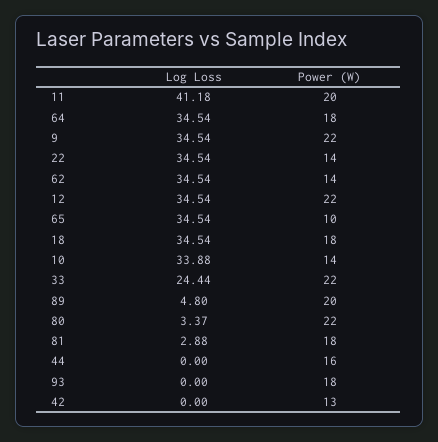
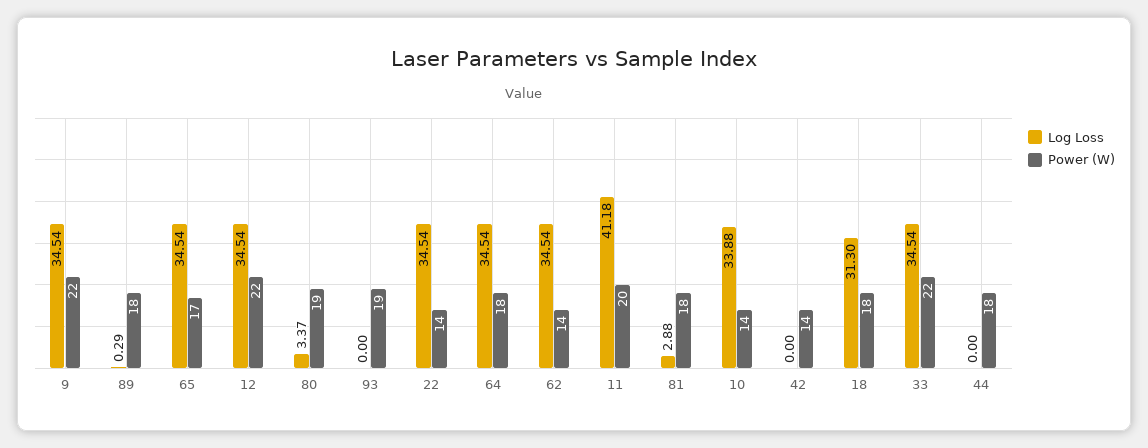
Power (W), 65: 10 -> 17
Log Loss, 18: 34.54 -> 31.3
Log Loss, 33: 24.44 -> 34.54
Log Loss, 89: 4.8 -> 0.29
Power (W), 89: 20 -> 18
Power (W), 80: 22 -> 19
Power (W), 44: 16 -> 18
Power (W), 93: 18 -> 19
Power (W), 42: 13 -> 14

